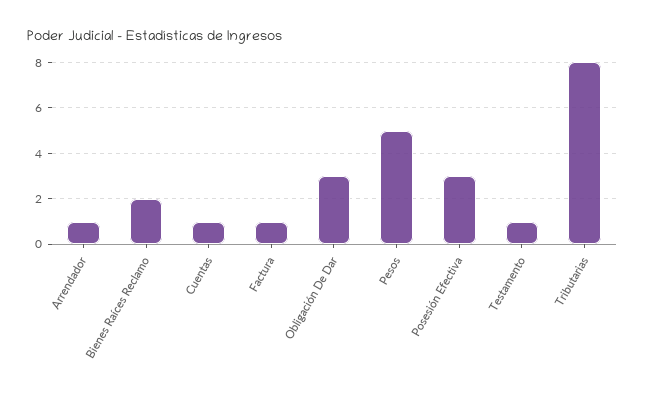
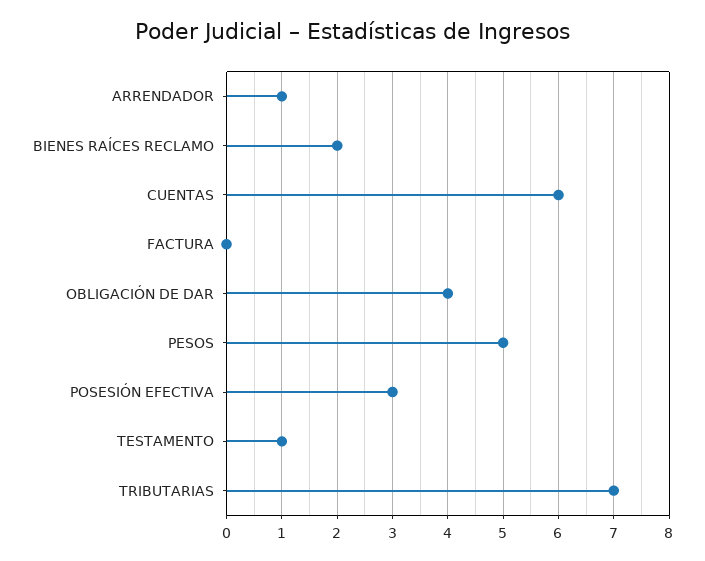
Cuentas: 1 -> 6
Factura: 1 -> 0
Obligación De Dar: 3 -> 4
Tributarias: 8 -> 7

